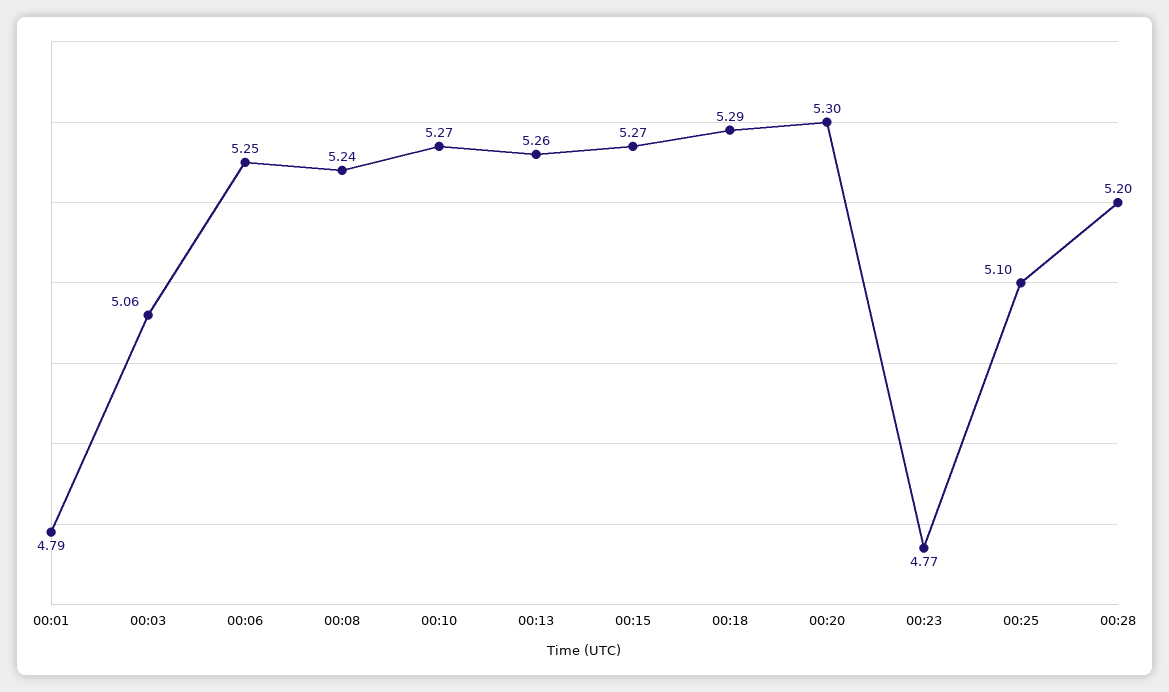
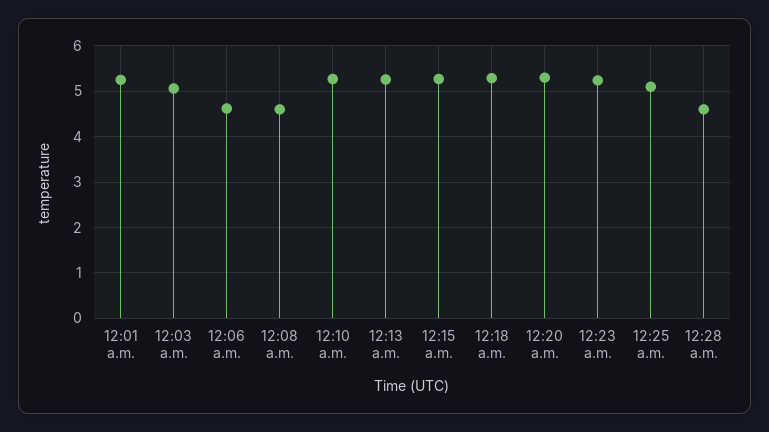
00:01: 4.79 -> 5.2
00:06: 5.25 -> 4.6
00:08: 5.24 -> 4.6
00:23: 4.77 -> 5.2
00:28: 5.2 -> 4.6

